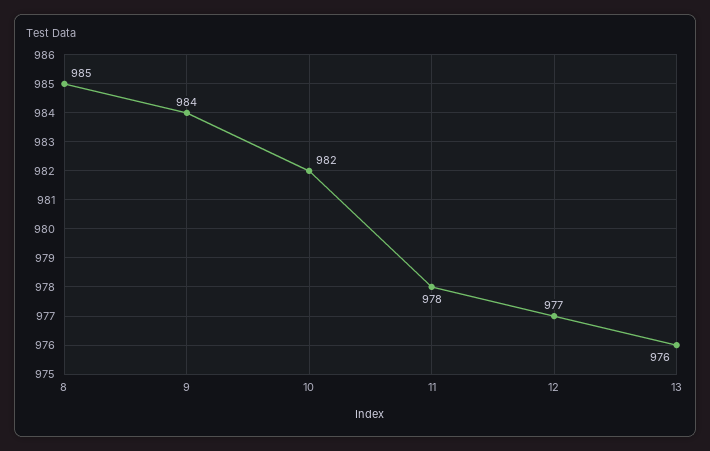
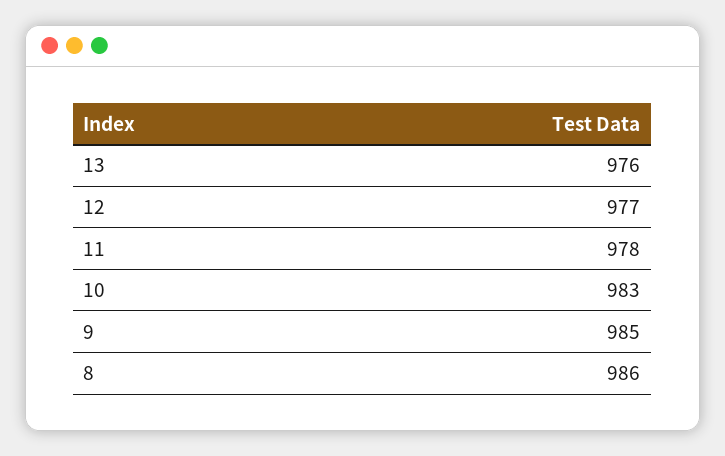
8: 985 -> 986
9: 984 -> 985
10: 982 -> 983

